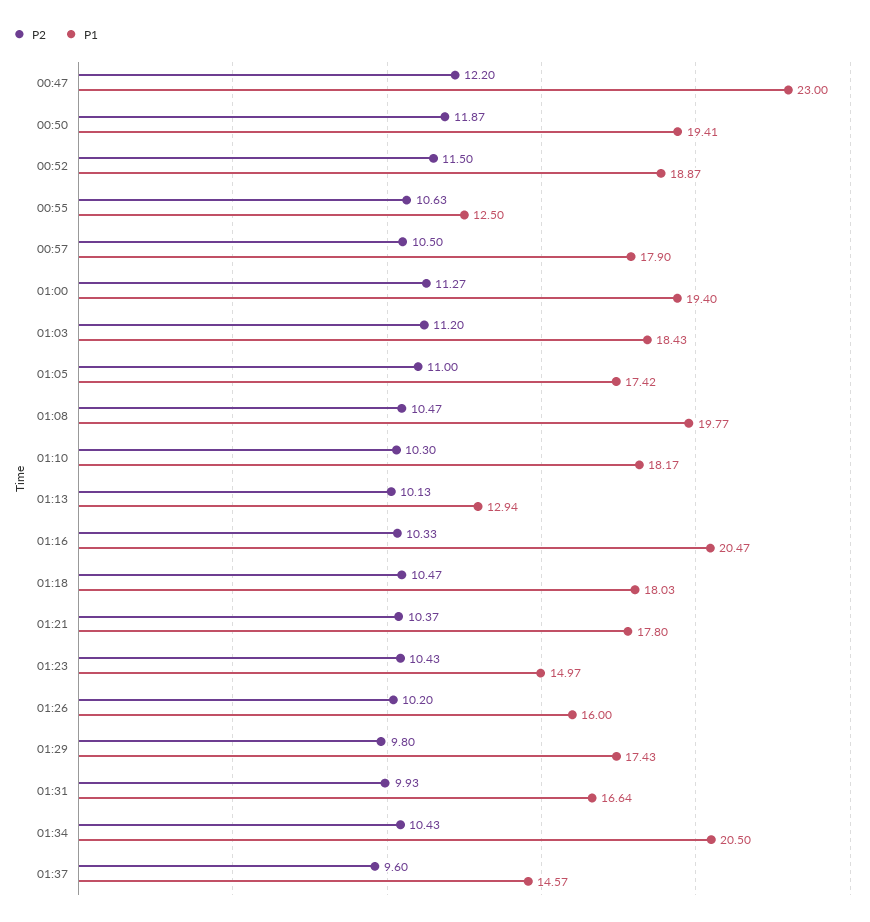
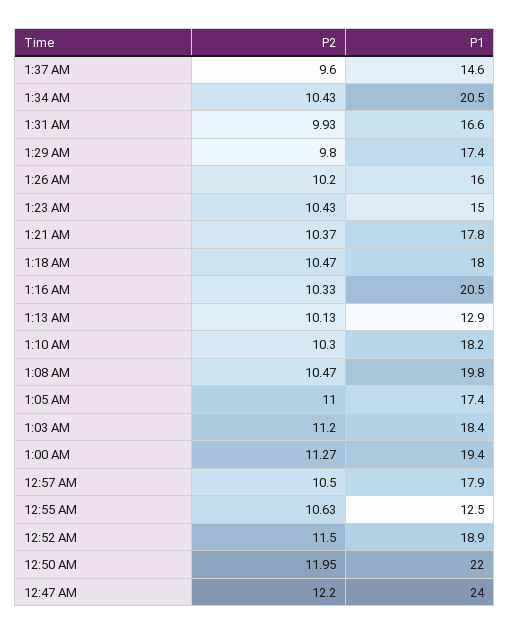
P1, 00:47: 23 -> 24
P2, 00:50: 11.87 -> 11.95
P1, 00:50: 19.41 -> 22

